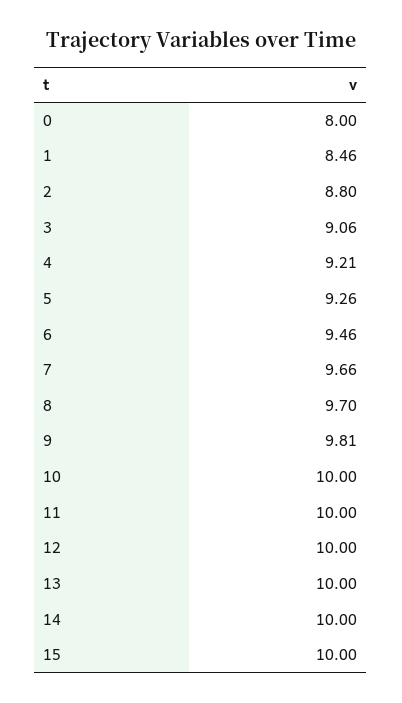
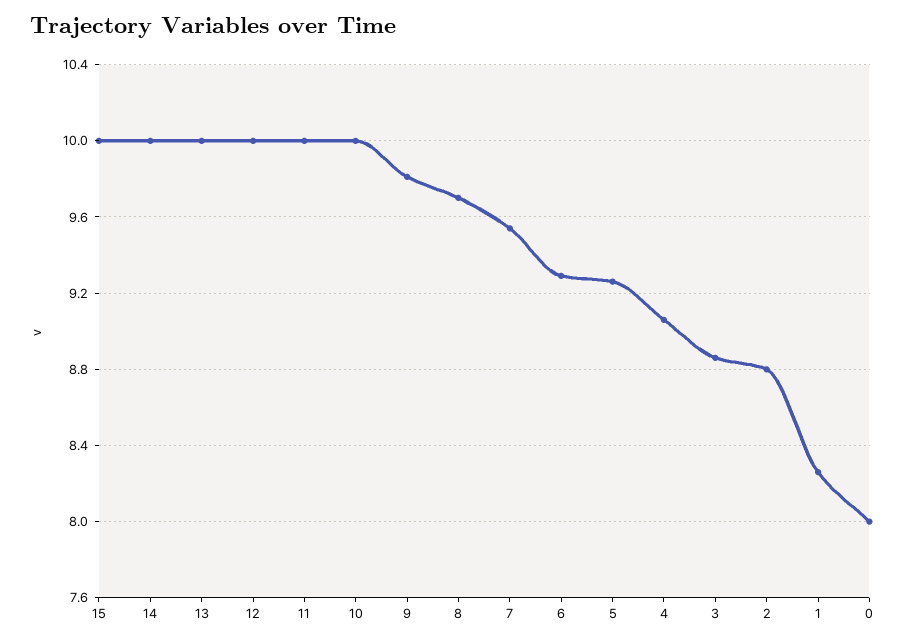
1: 8.46 -> 8.25
3: 9.06 -> 8.85
4: 9.21 -> 9.05
6: 9.46 -> 9.3
7: 9.66 -> 9.55

